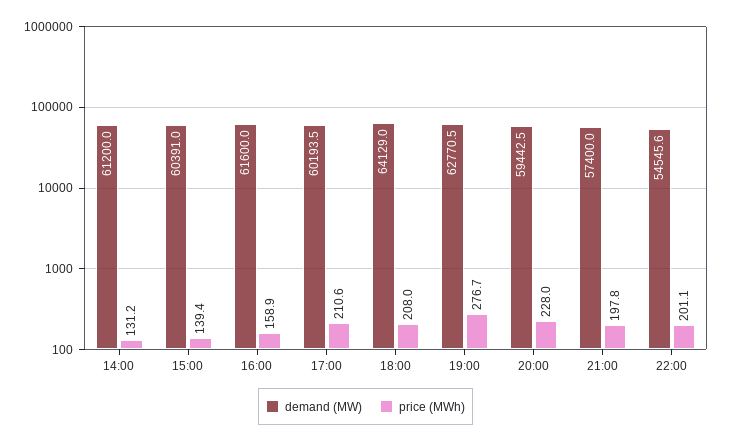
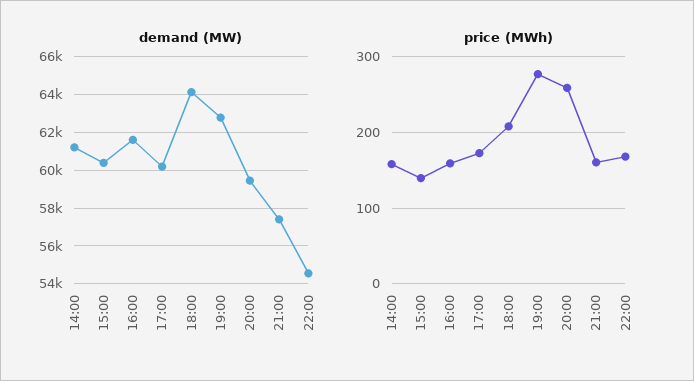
price (MWh), 14:00: 131.2 -> 160
price (MWh), 17:00: 210.6 -> 170
price (MWh), 20:00: 228 -> 260
price (MWh), 21:00: 197.8 -> 160
price (MWh), 22:00: 201.1 -> 170

